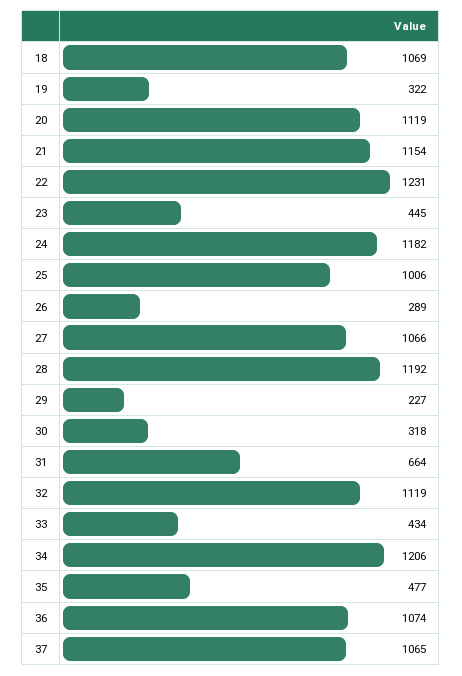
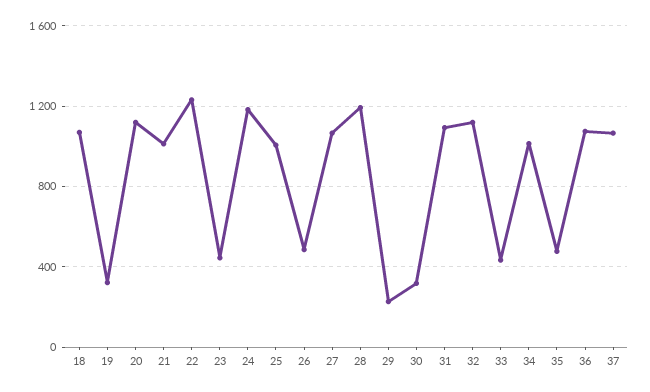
21: 1154 -> 1000
26: 289 -> 500
31: 664 -> 1100
34: 1206 -> 1000

